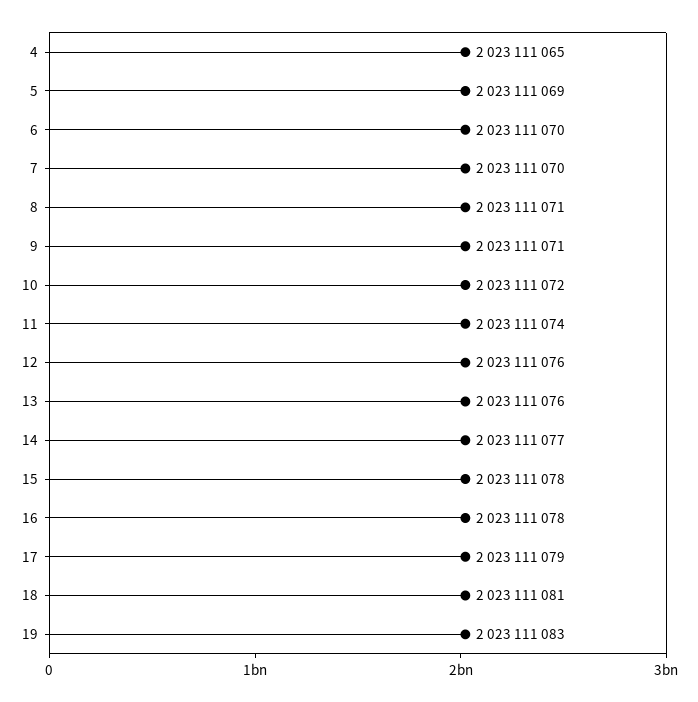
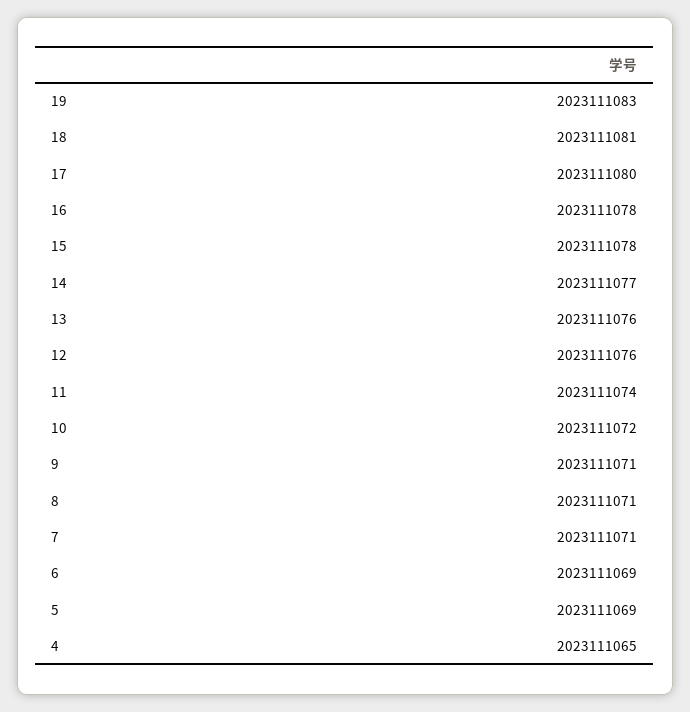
6: 2023111070 -> 2023111069
7: 2023111070 -> 2023111071
17: 2023111079 -> 2023111080

